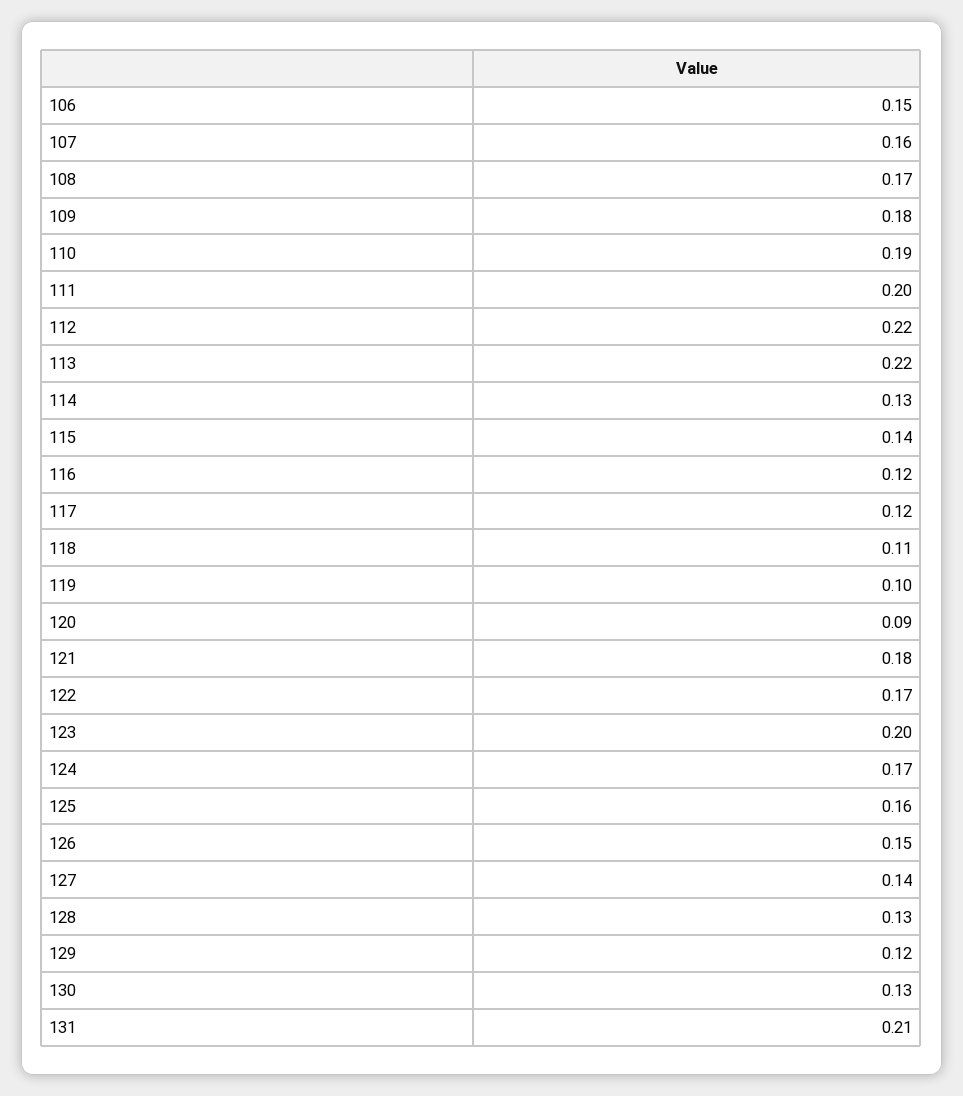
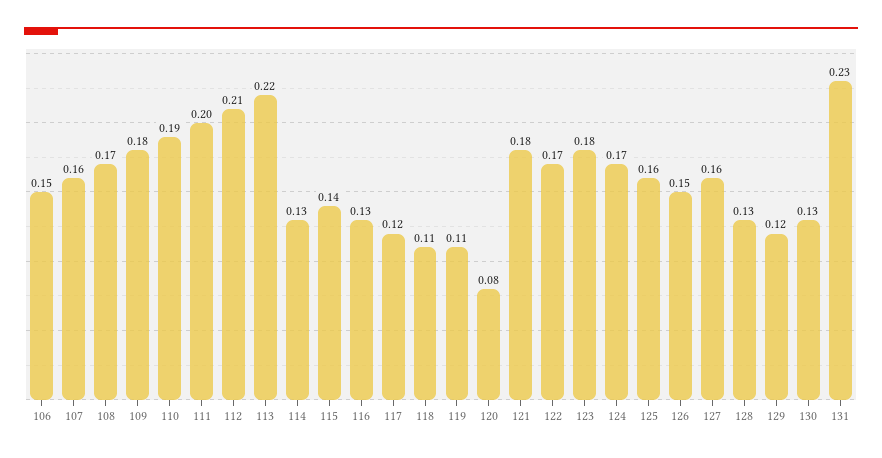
112: 0.22 -> 0.21
116: 0.12 -> 0.13
119: 0.1 -> 0.11
120: 0.09 -> 0.08
123: 0.2 -> 0.18
127: 0.14 -> 0.16
131: 0.21 -> 0.23

